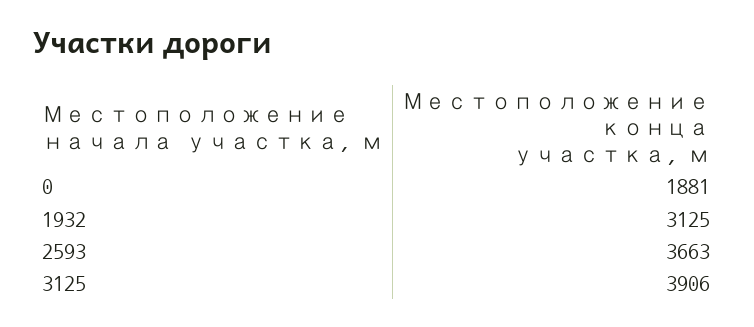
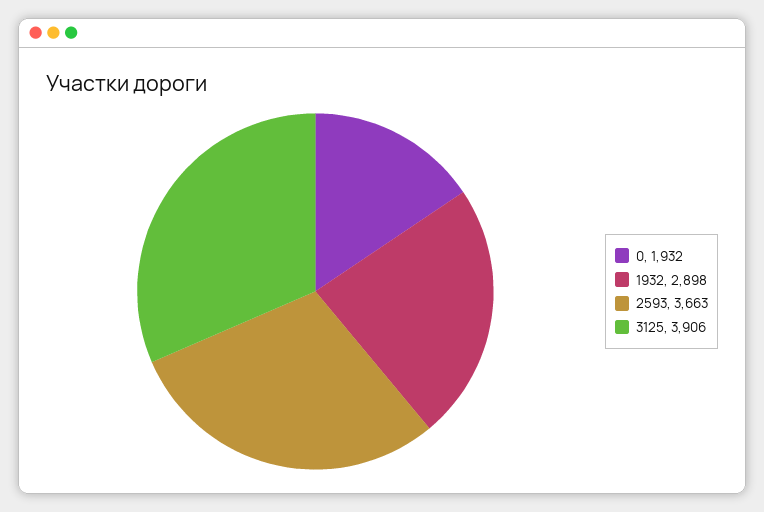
0: 1881 -> 1932
1932: 3125 -> 2898

